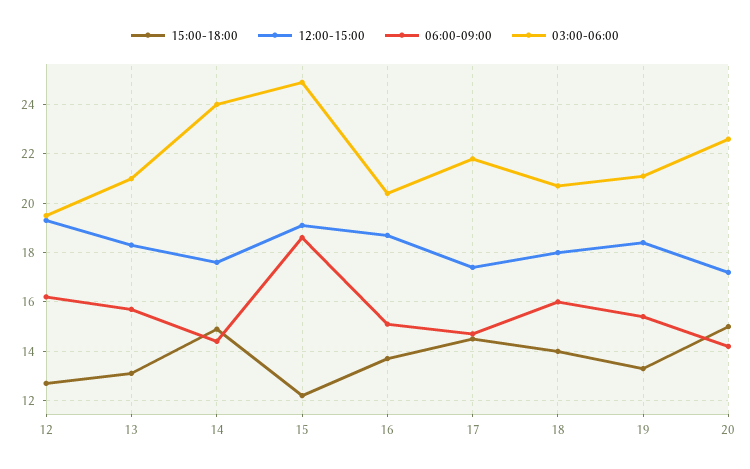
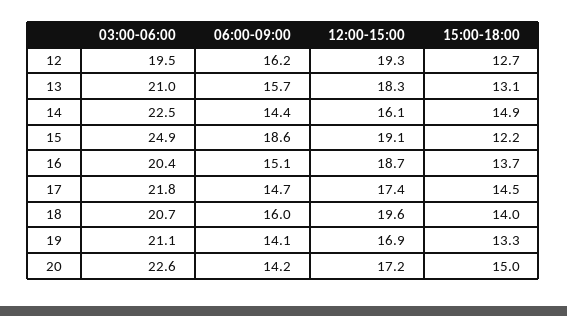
12:00-15:00, 14: 17.5 -> 16.1
03:00-06:00, 14: 24 -> 22.5
12:00-15:00, 18: 18 -> 19.6
12:00-15:00, 19: 18.5 -> 16.9
06:00-09:00, 19: 15.5 -> 14.1

